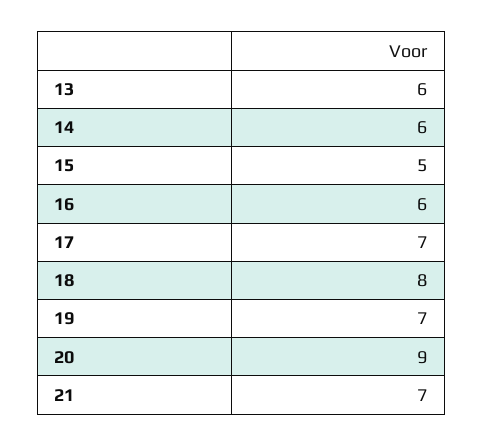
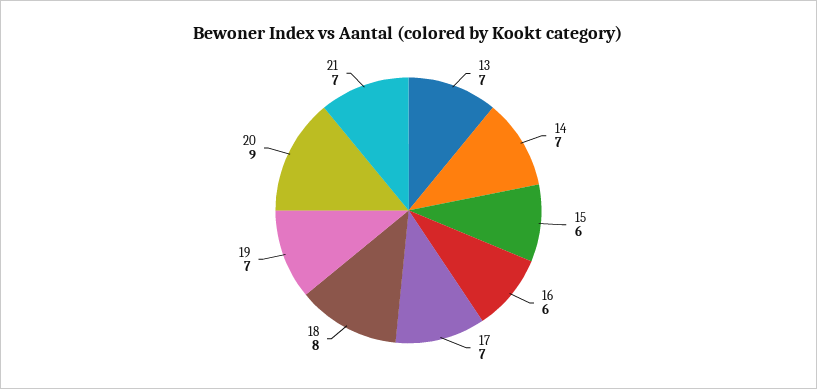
13: 6 -> 7
14: 6 -> 7
15: 5 -> 6

